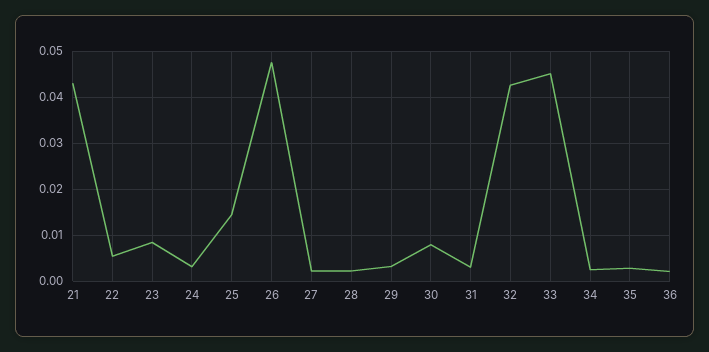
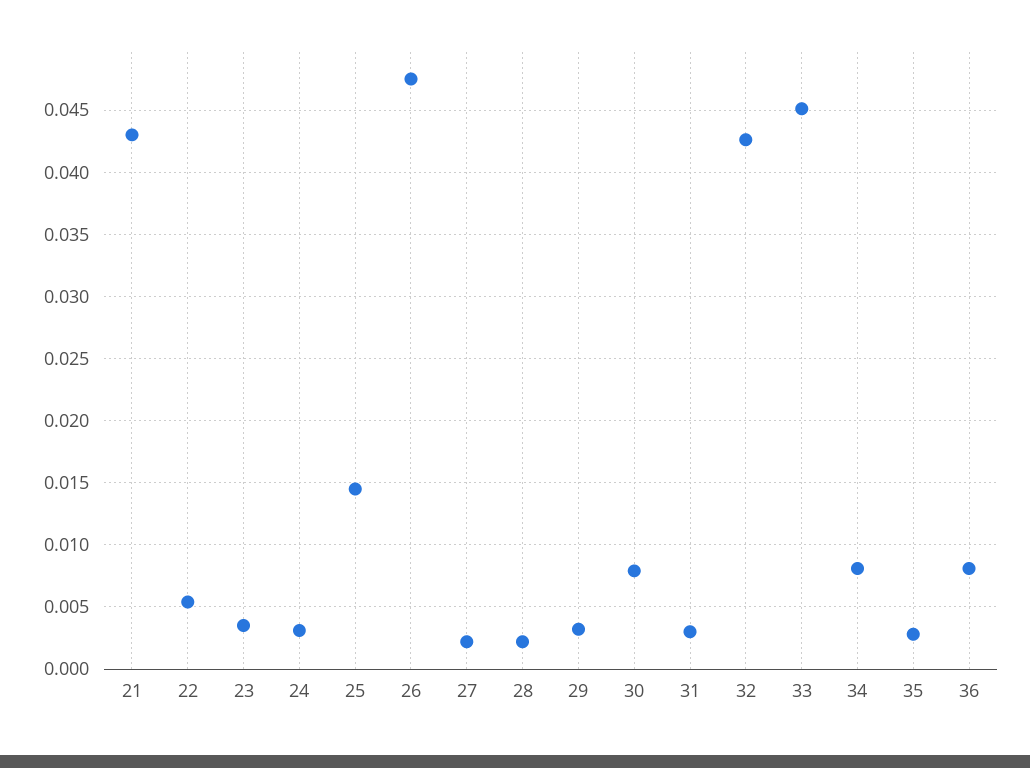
23: 0.008 -> 0.0035
34: 0.002 -> 0.008
36: 0.002 -> 0.008

